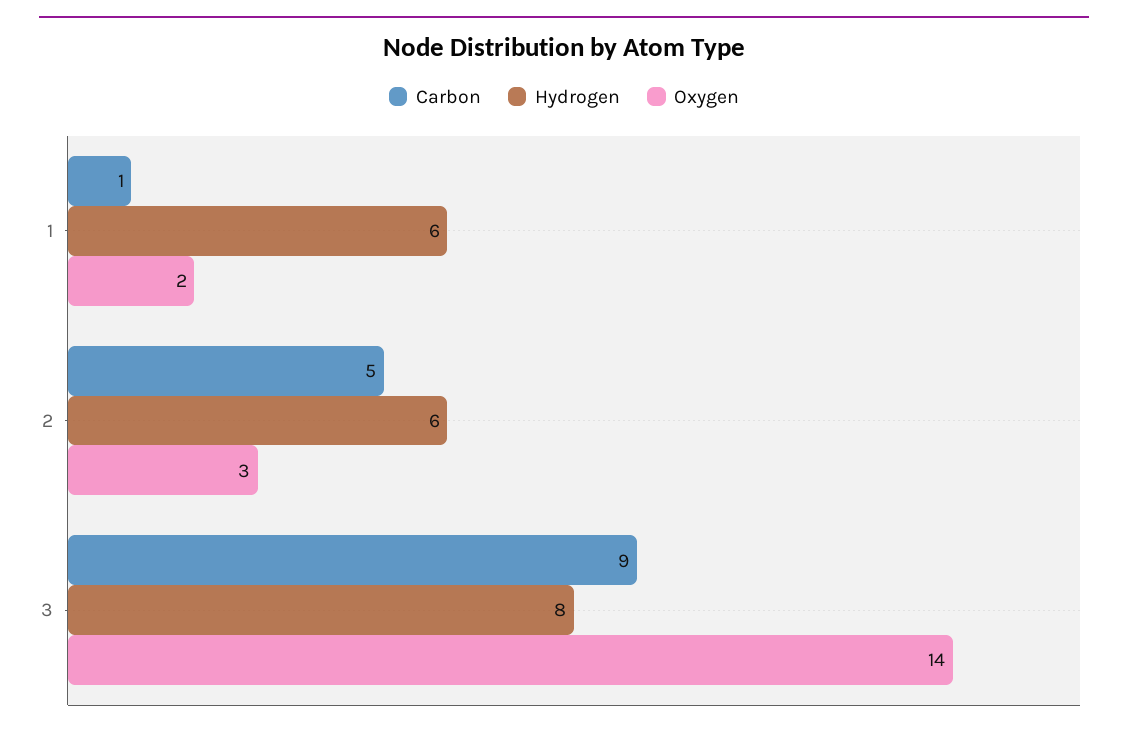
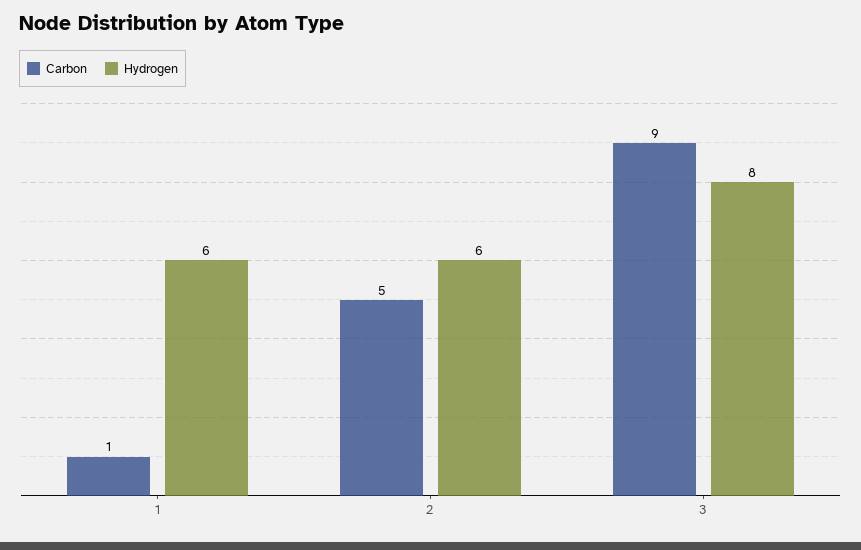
Oxygen, 1: 2 -> none
Oxygen, 2: 3 -> none
Oxygen, 3: 14 -> none

